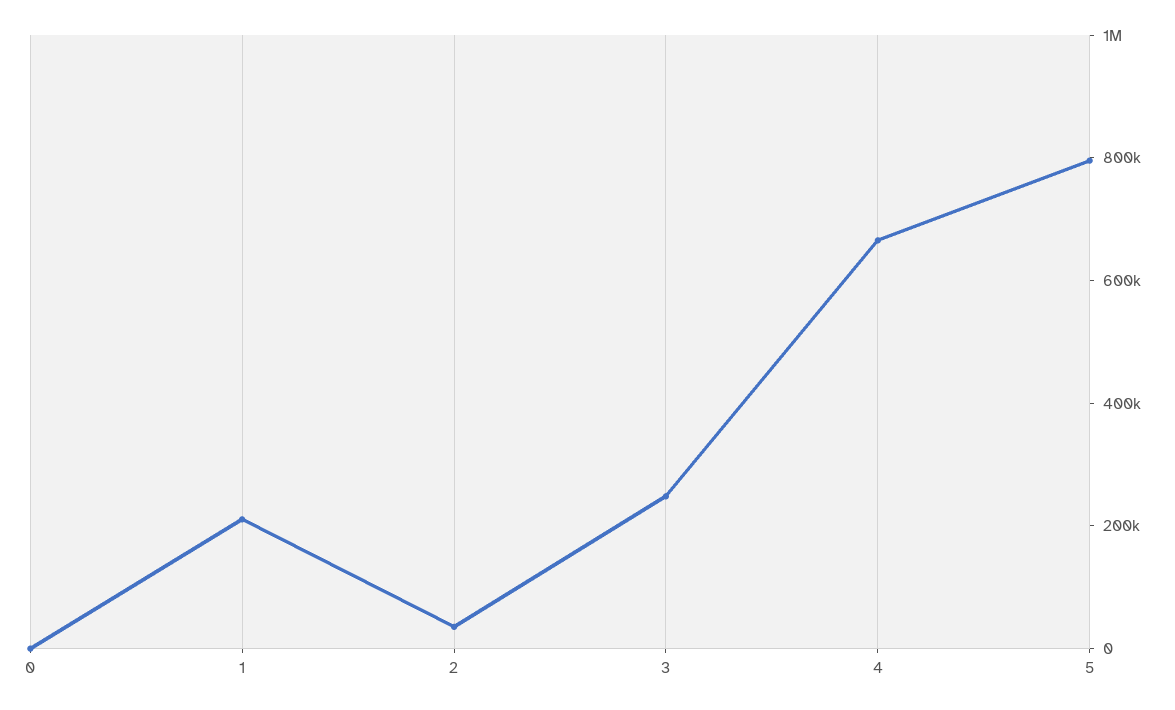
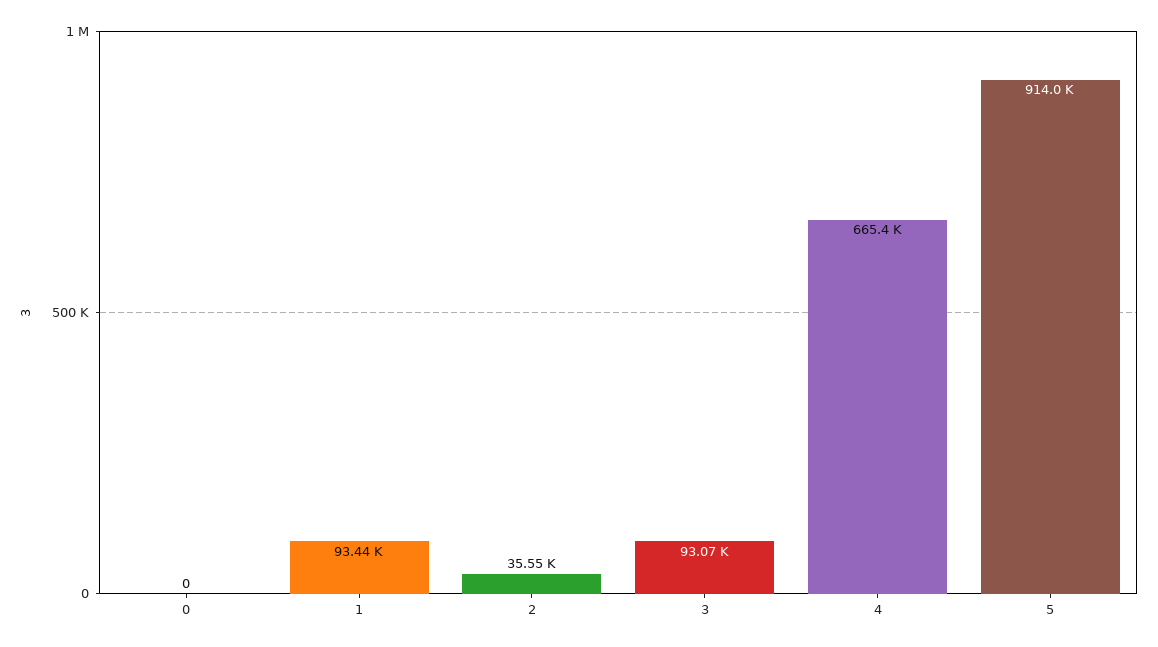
1: 200000 -> 93440
3: 250000 -> 93070
5: 800000 -> 914000

